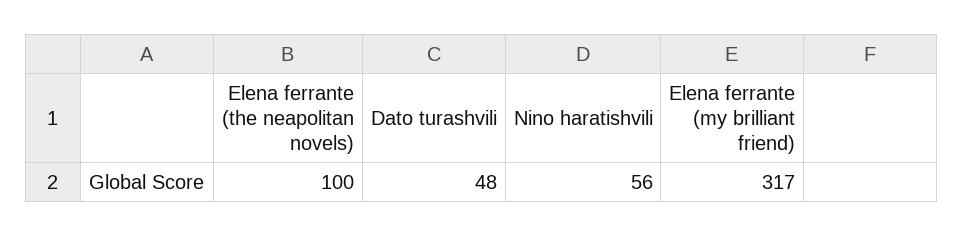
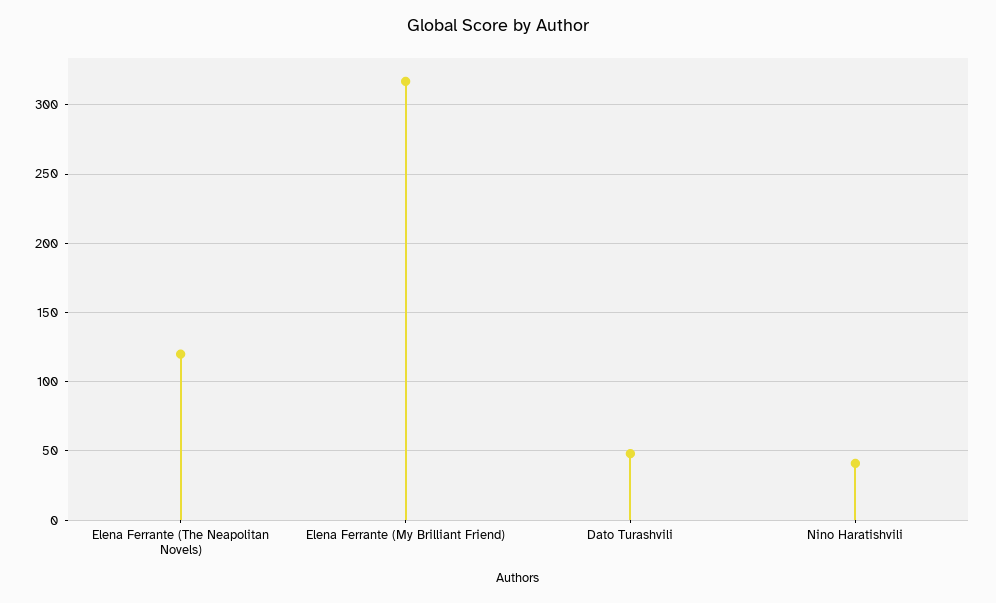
Elena ferrante (the neapolitan novels): 100 -> 120
Nino haratishvili: 56 -> 40

